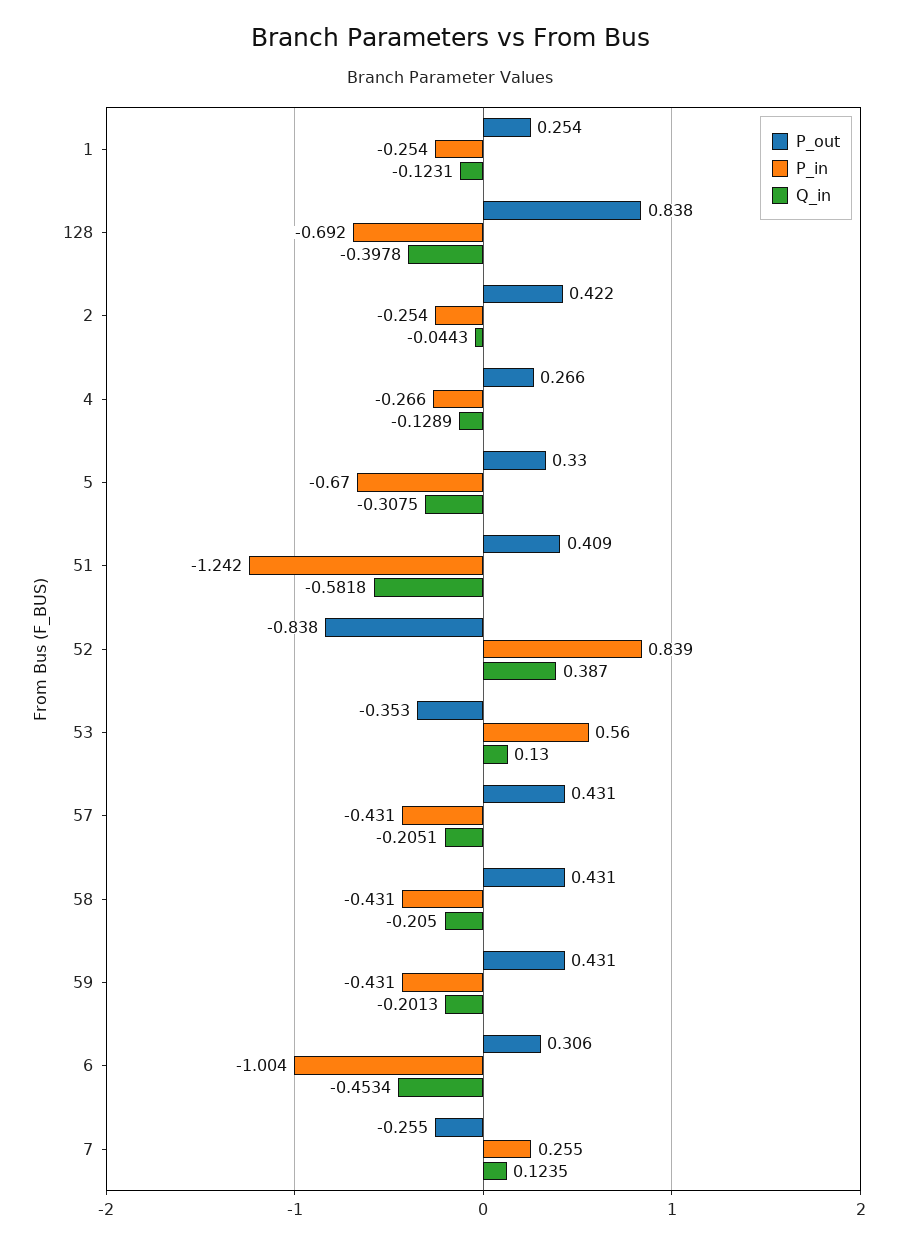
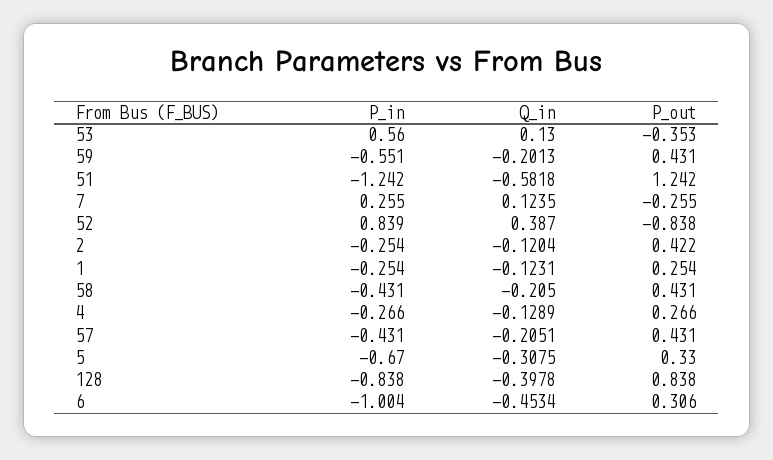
P_in, 128: -0.692 -> -0.838
Q_in, 2: -0.0443 -> -0.1204
P_out, 51: 0.409 -> 1.242
P_in, 59: -0.431 -> -0.551

